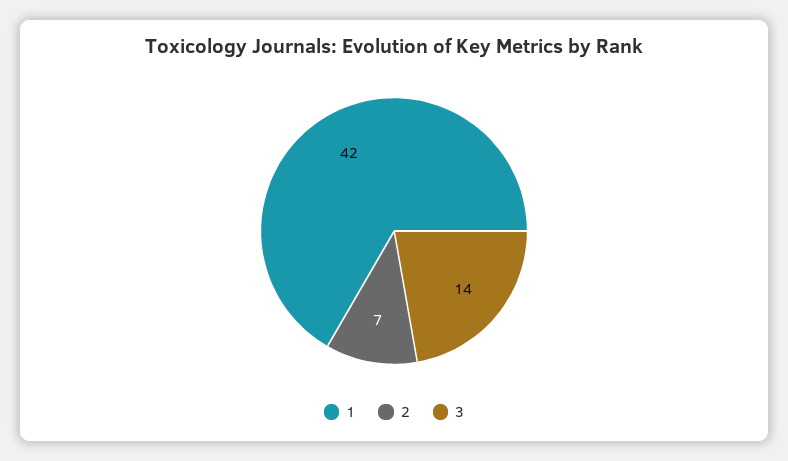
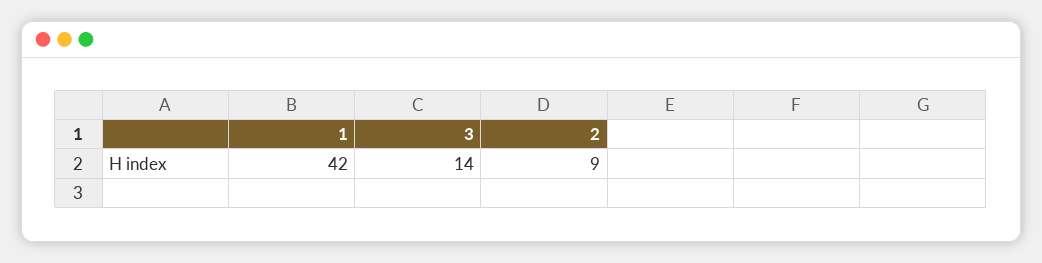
2: 7 -> 9

